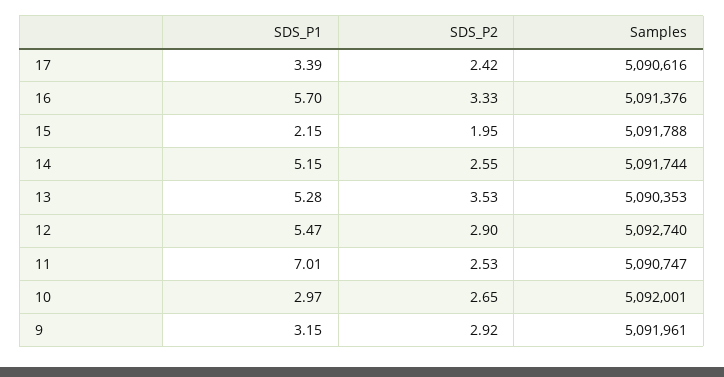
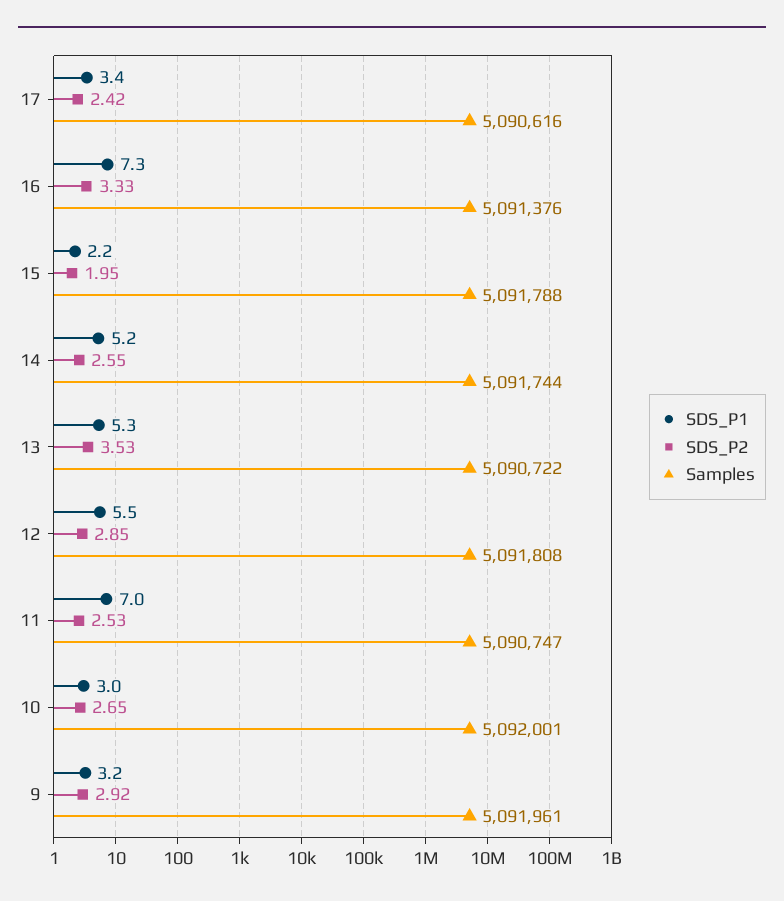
SDS_P1, 16: 5.7 -> 7.3
Samples, 13: 5090353 -> 5090722
SDS_P2, 12: 2.9 -> 2.85
Samples, 12: 5092740 -> 5091808

